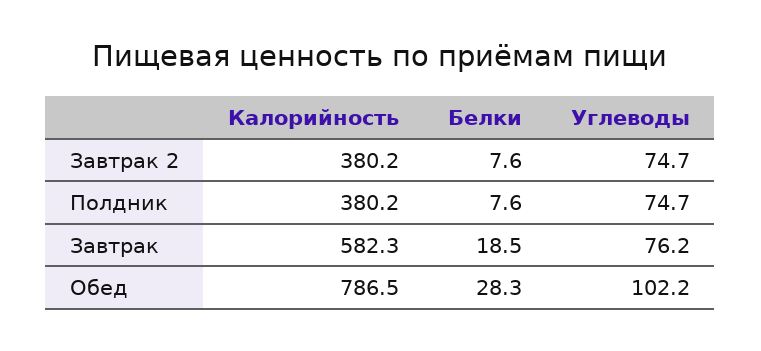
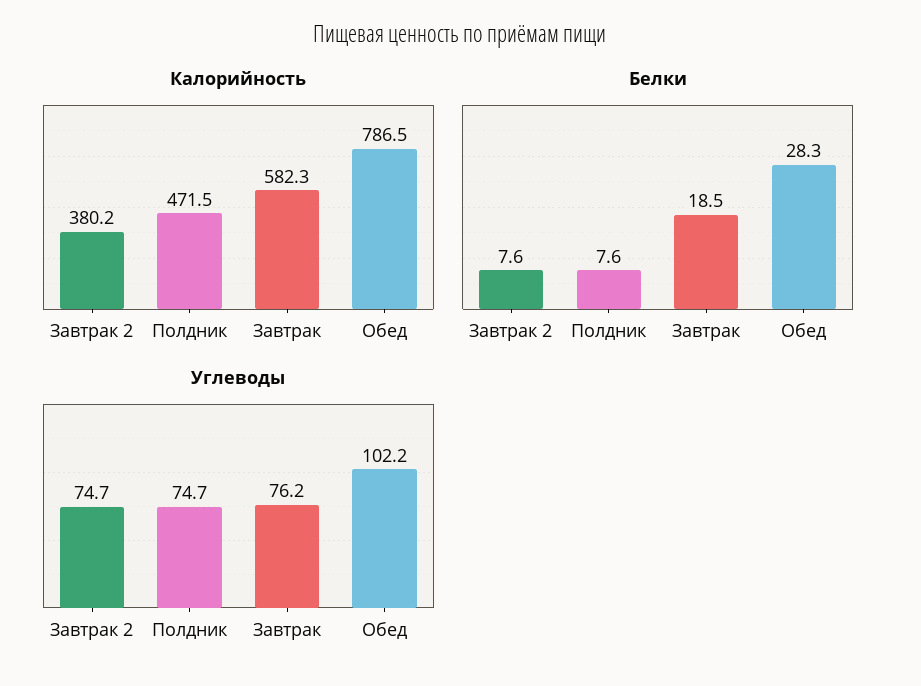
Калорийность, Полдник: 380.2 -> 471.5

